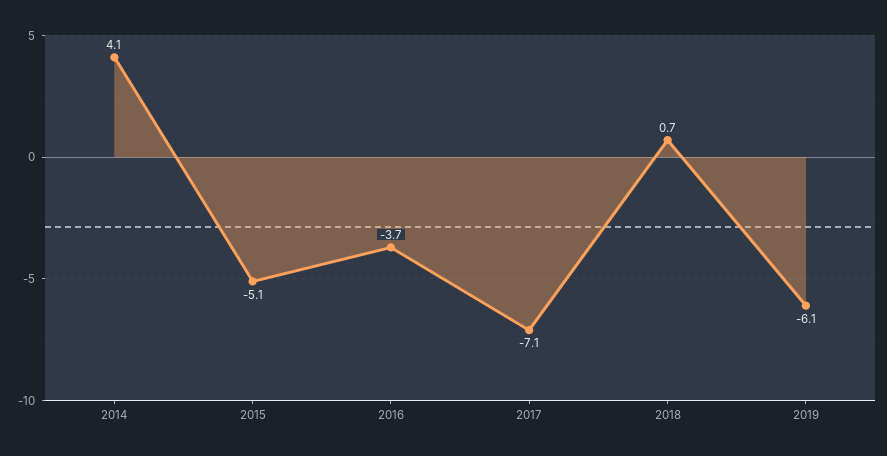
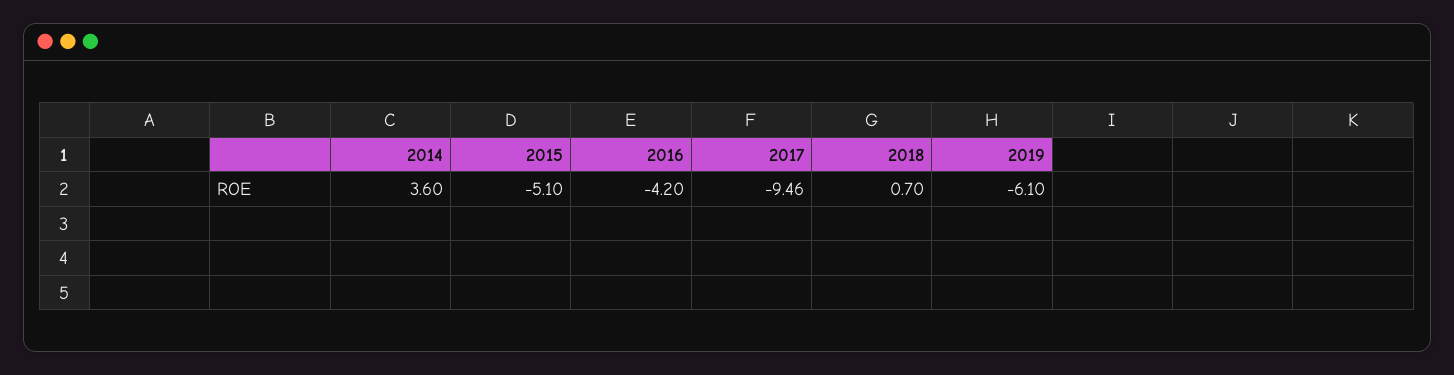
2014: 4.1 -> 3.6
2016: -3.7 -> -4.2
2017: -7.1 -> -9.46

